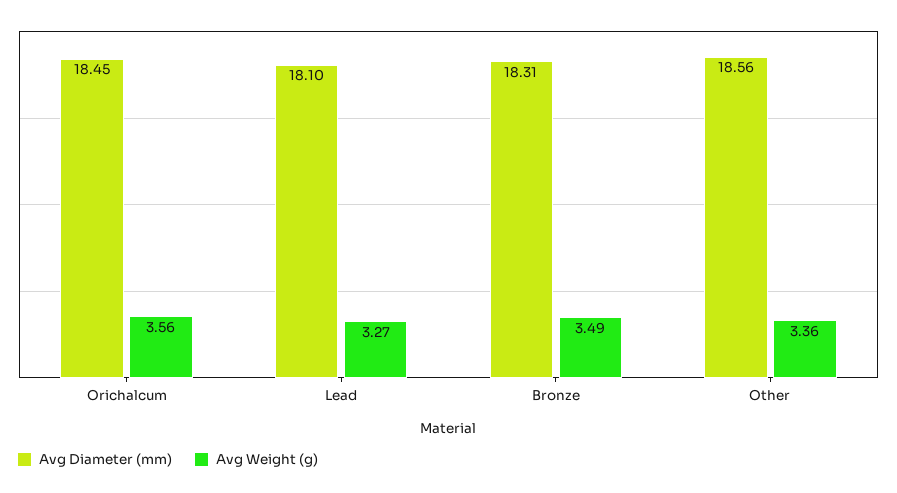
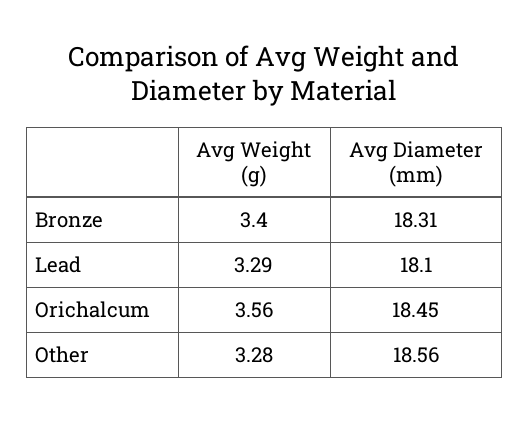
Avg Weight (g), Lead: 3.27 -> 3.29
Avg Weight (g), Bronze: 3.49 -> 3.4
Avg Weight (g), Other: 3.36 -> 3.28

